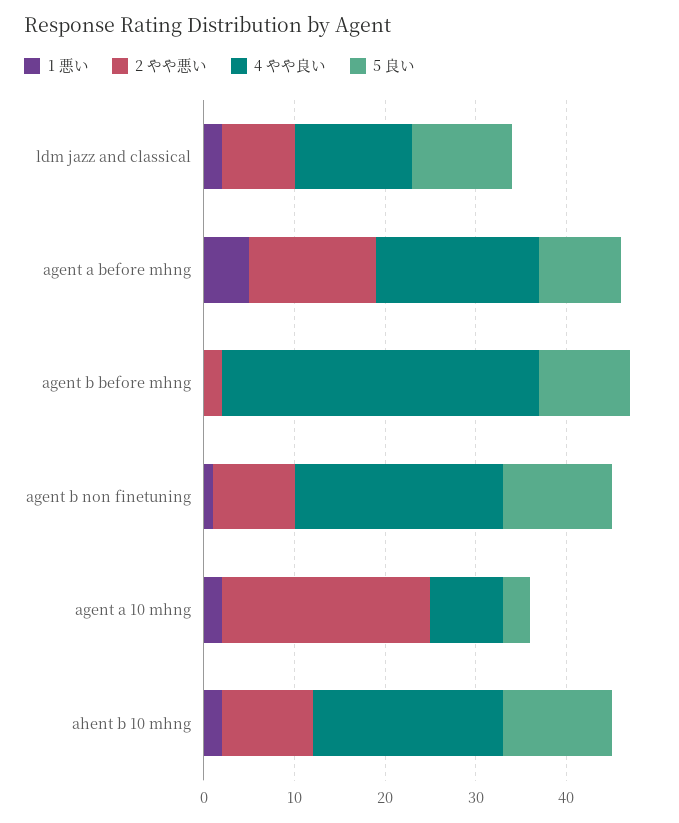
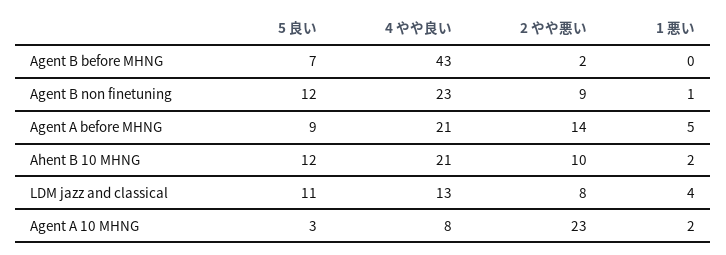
1 悪い, ldm jazz and classical: 2 -> 4
4 やや良い, agent a before mhng: 18 -> 21
4 やや良い, agent b before mhng: 35 -> 43
5 良い, agent b before mhng: 10 -> 7

